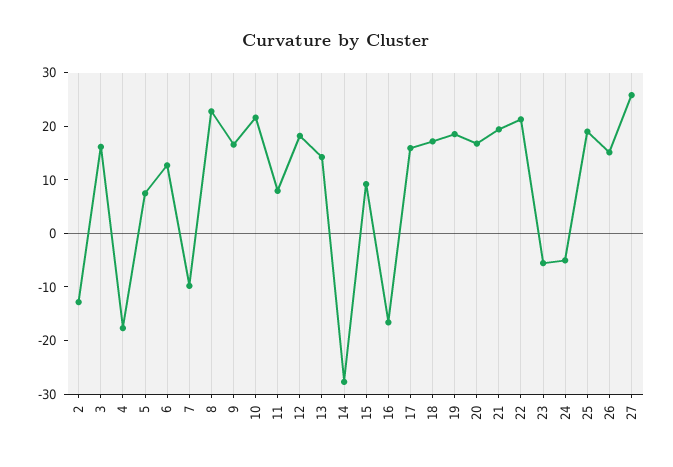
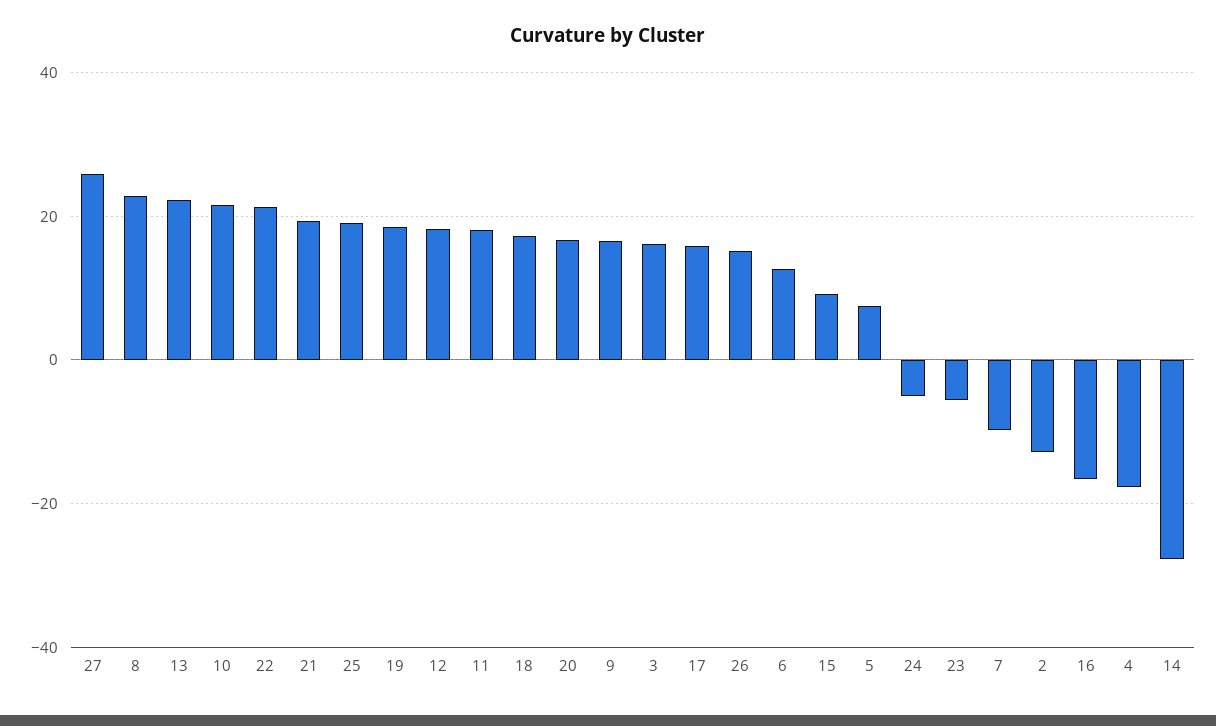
11: 8 -> 18
13: 14 -> 22

